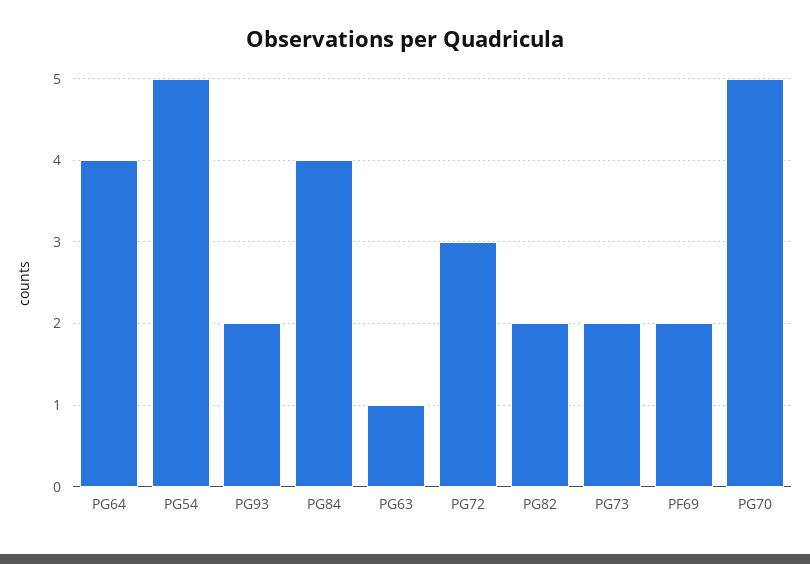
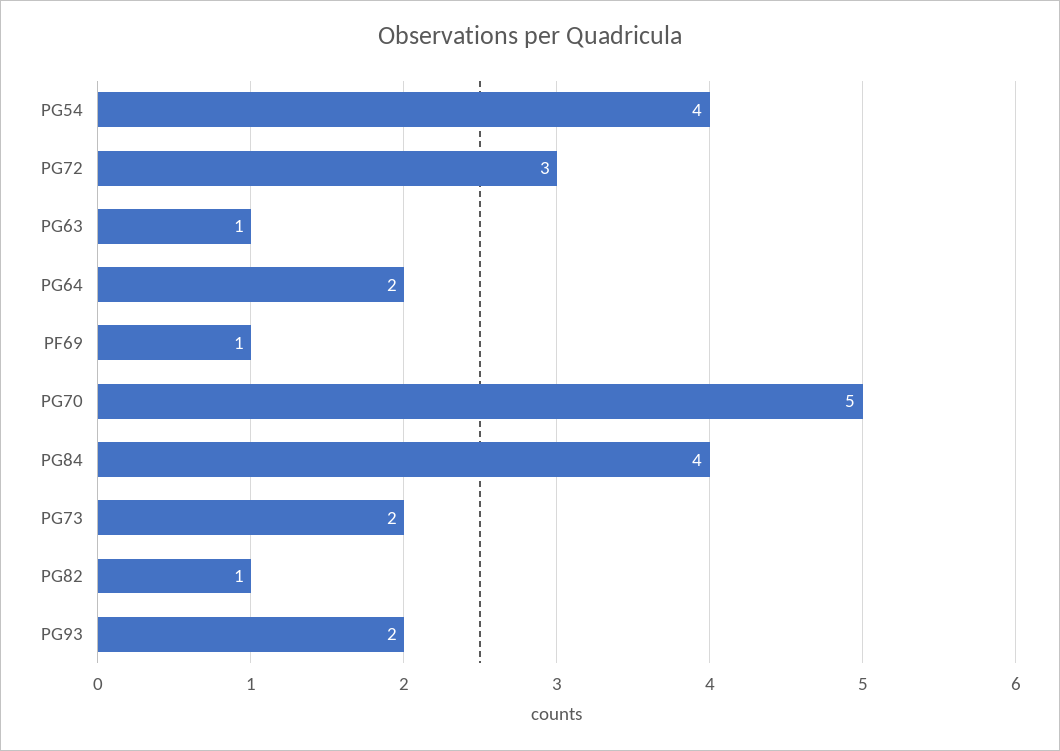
PG64: 4 -> 2
PG54: 5 -> 4
PG82: 2 -> 1
PF69: 2 -> 1

